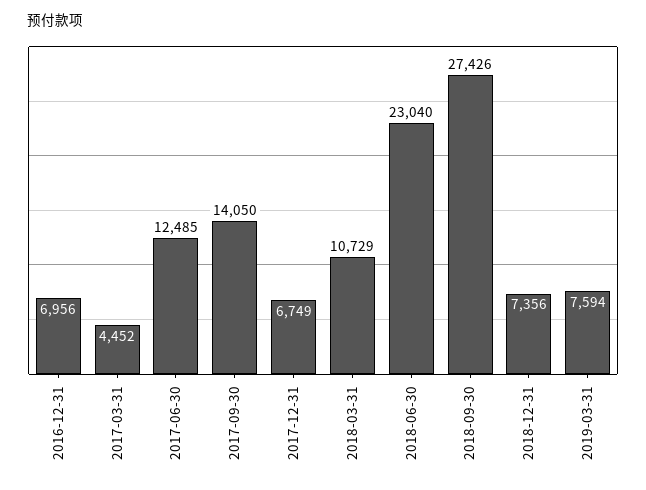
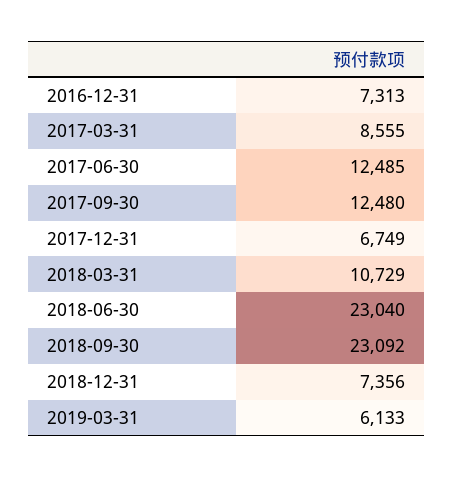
2016-12-31: 6956 -> 7313
2017-03-31: 4452 -> 8555
2017-09-30: 14050 -> 12480
2018-09-30: 27426 -> 23092
2019-03-31: 7594 -> 6133

